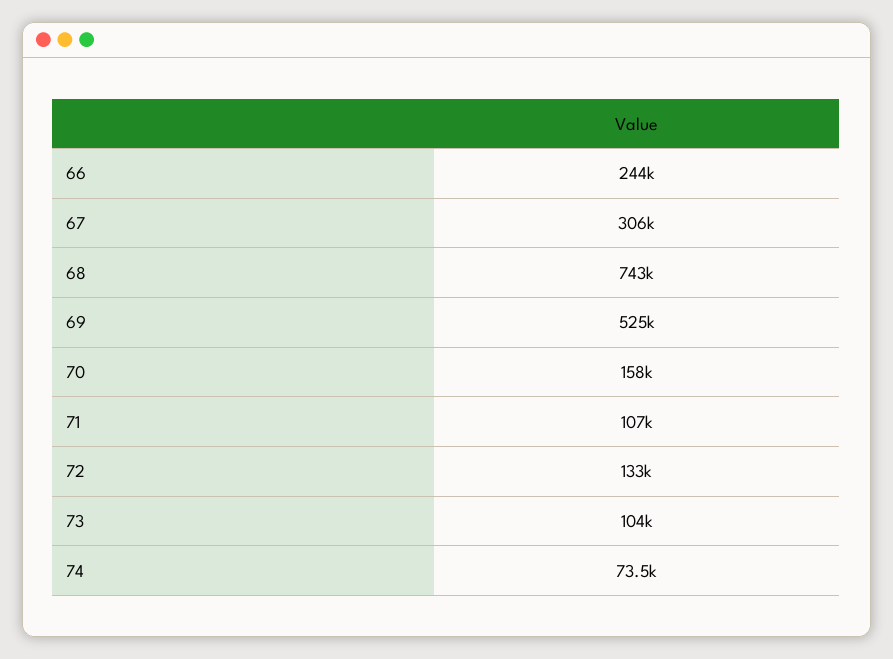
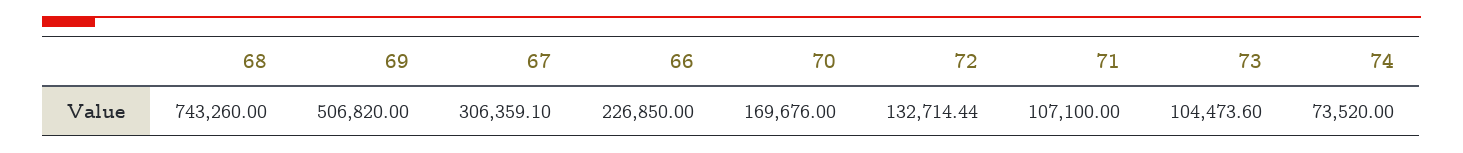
66: 244000 -> 226850
69: 525000 -> 506820
70: 158000 -> 169676

